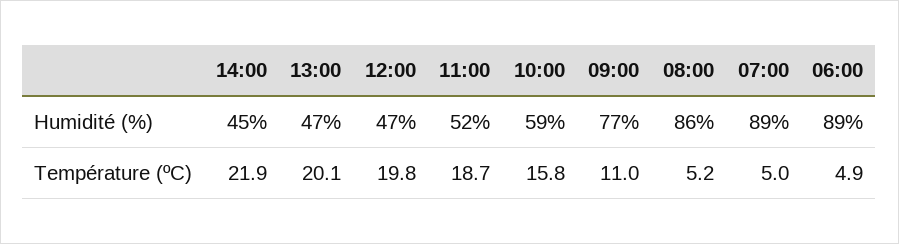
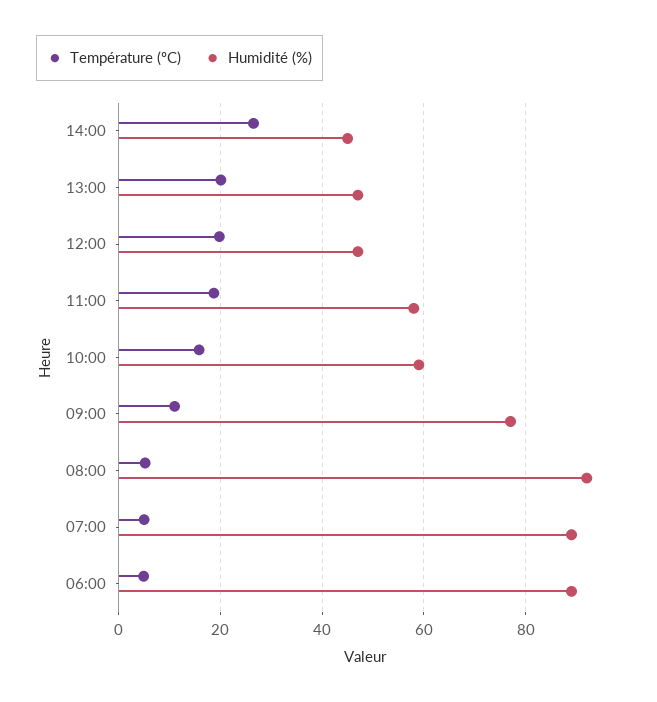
Humidité (%), 11:00: 52 -> 58
Humidité (%), 08:00: 86 -> 92
Température (ºC), 14:00: 21.9 -> 26

